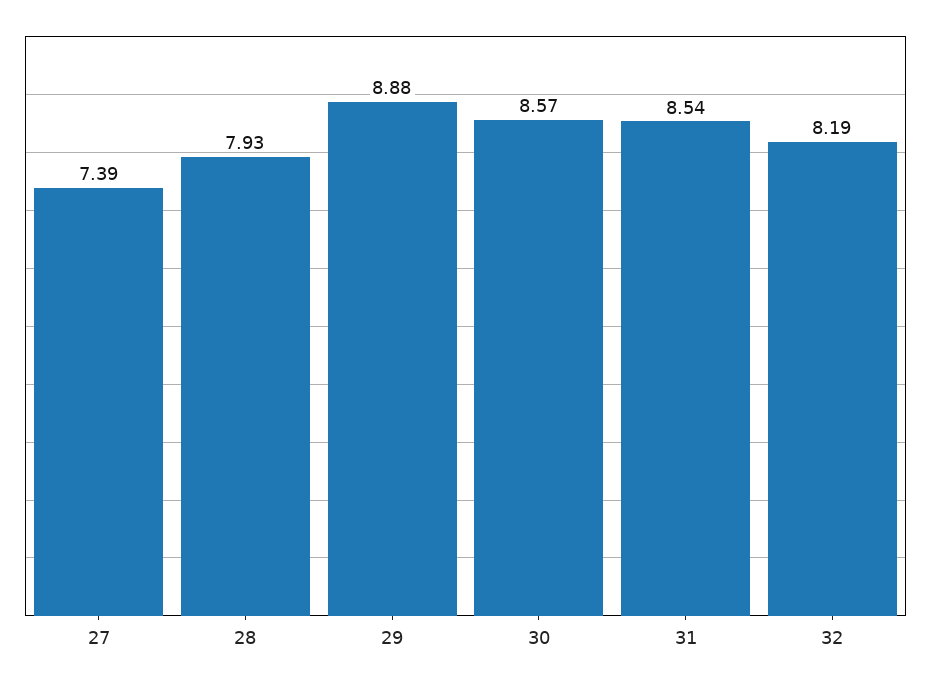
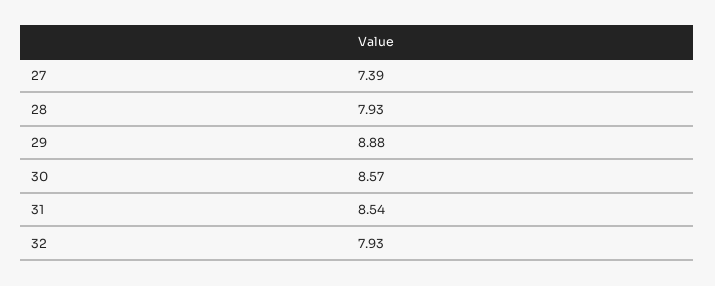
32: 8.19 -> 7.93

